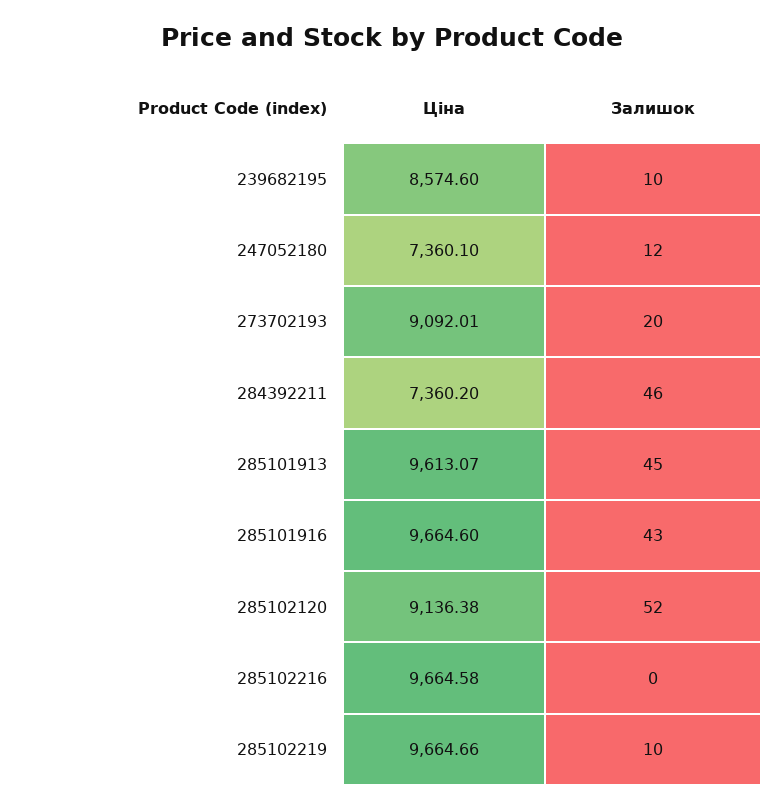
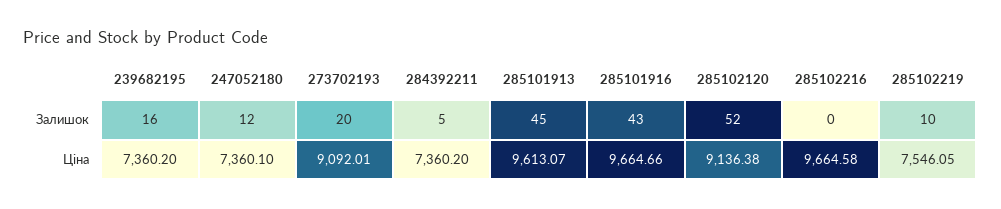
Ціна, 239682195: 8574.6 -> 7360.2
Залишок, 239682195: 10 -> 16
Залишок, 284392211: 46 -> 5
Ціна, 285101916: 9664.6 -> 9664.66
Ціна, 285102219: 9664.66 -> 7546.05

